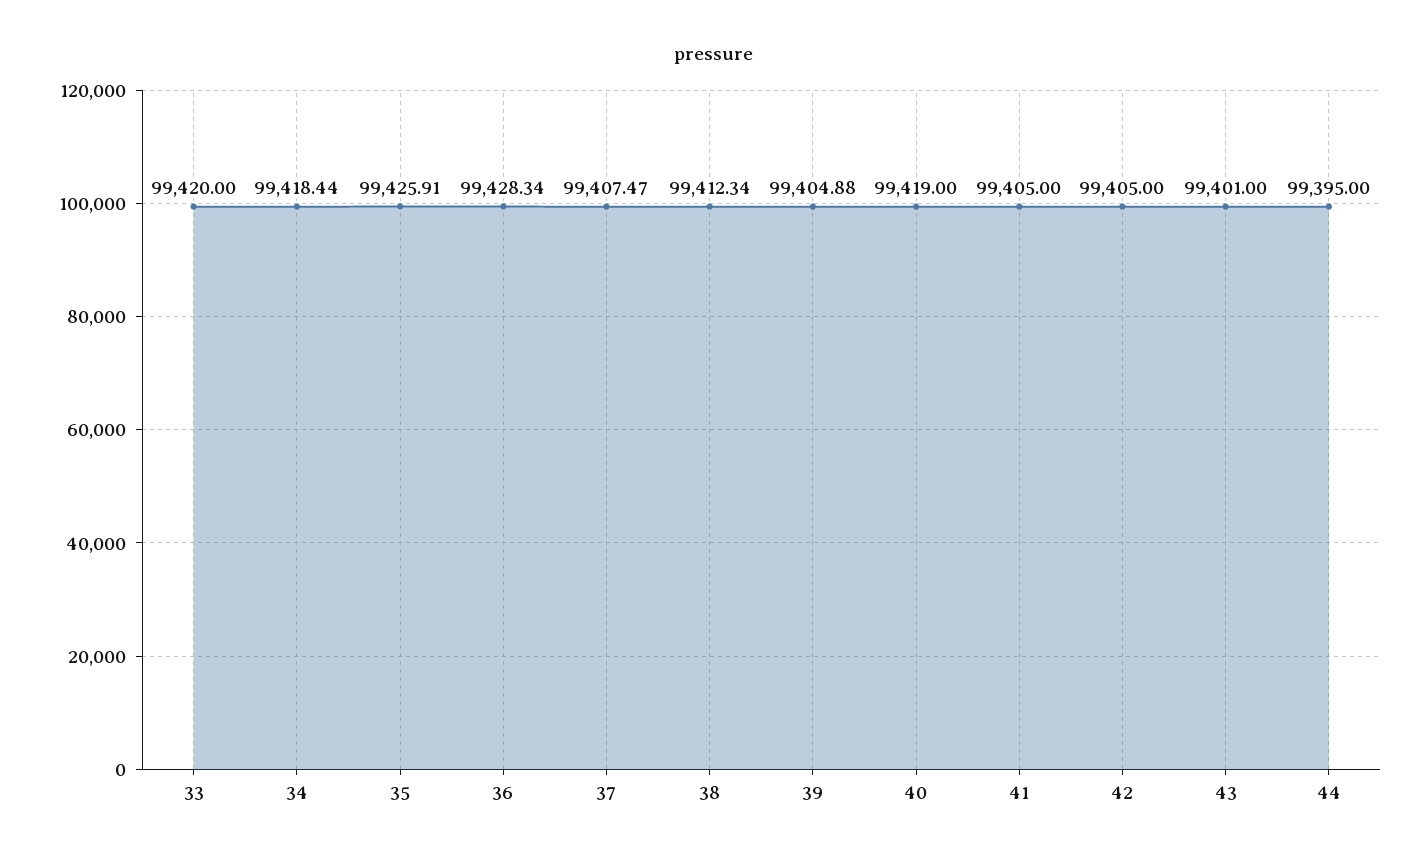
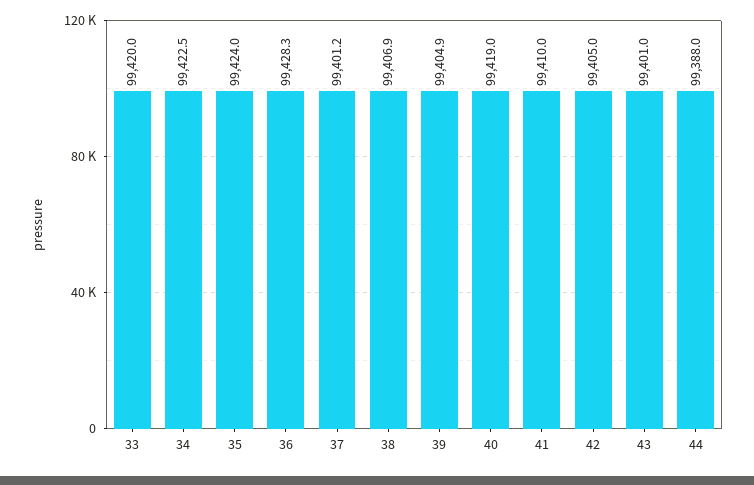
34: 99418.44 -> 99422.5
35: 99425.91 -> 99424
37: 99407.47 -> 99401.2
38: 99412.34 -> 99406.9
41: 99405 -> 99410
44: 99395 -> 99388

